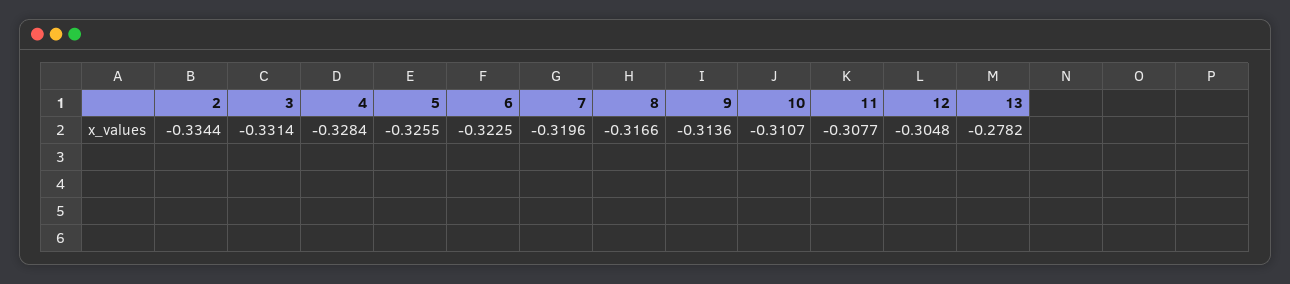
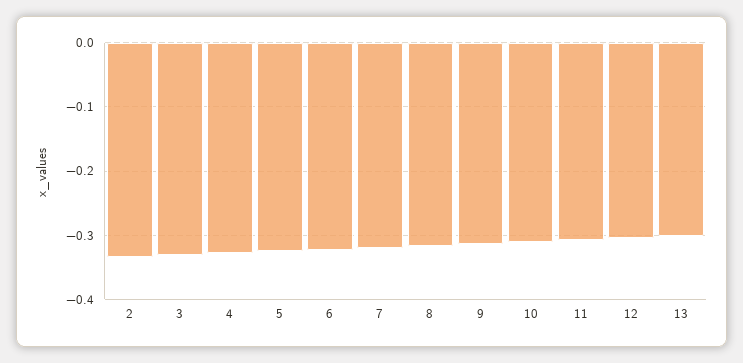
13: -0.2782 -> -0.3

